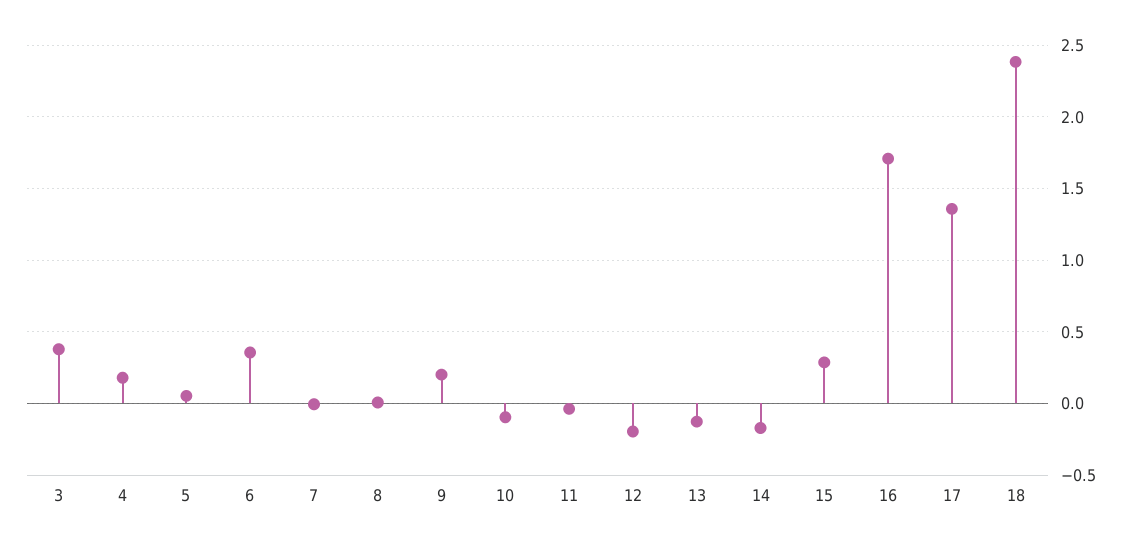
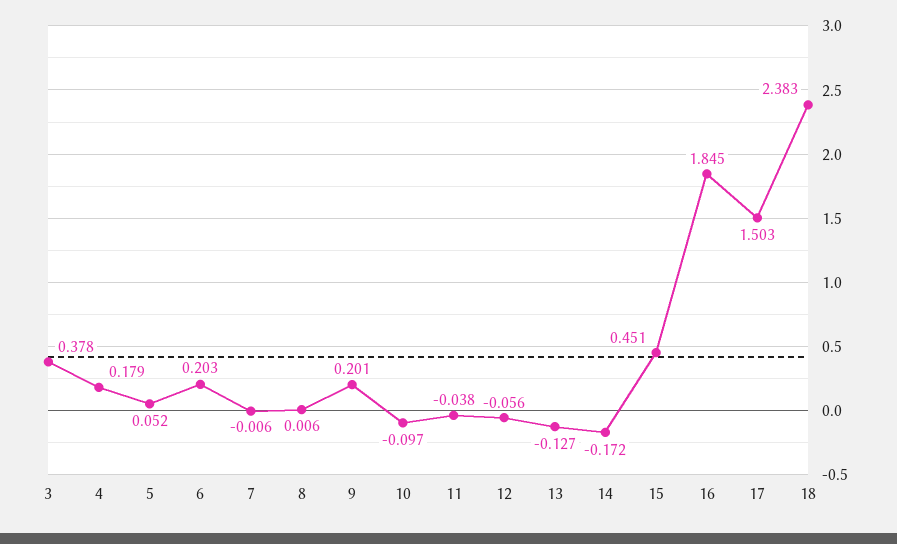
6: 0.35 -> 0.203
12: -0.2 -> -0.056
15: 0.3 -> 0.451
16: 1.7 -> 1.845
17: 1.35 -> 1.503

